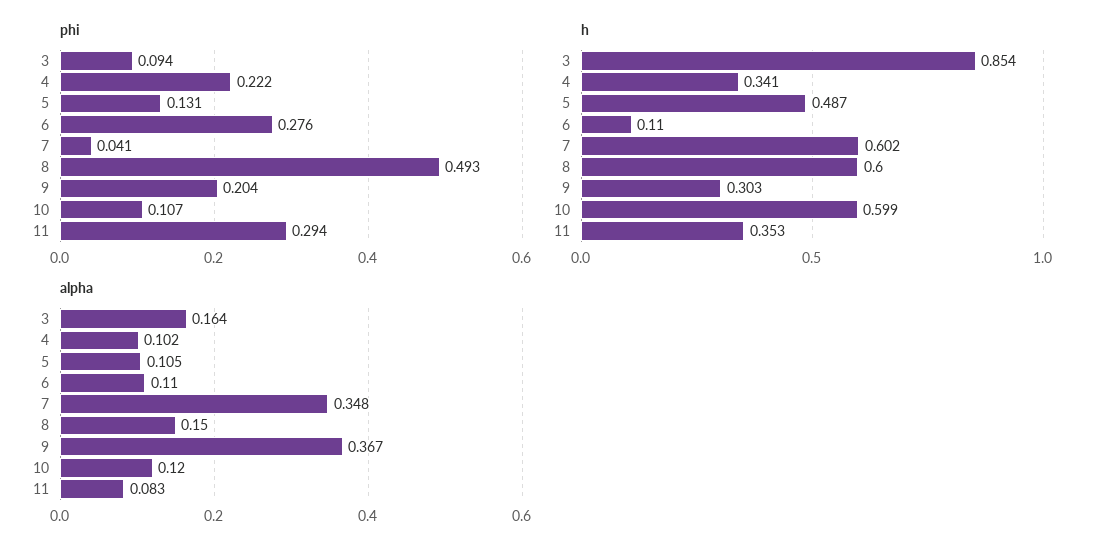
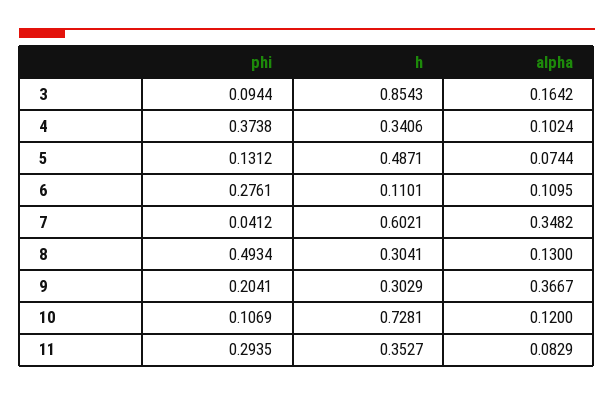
phi, 4: 0.222 -> 0.3738
h, 8: 0.6 -> 0.3041
h, 10: 0.599 -> 0.7281
alpha, 5: 0.105 -> 0.0744
alpha, 8: 0.15 -> 0.13

